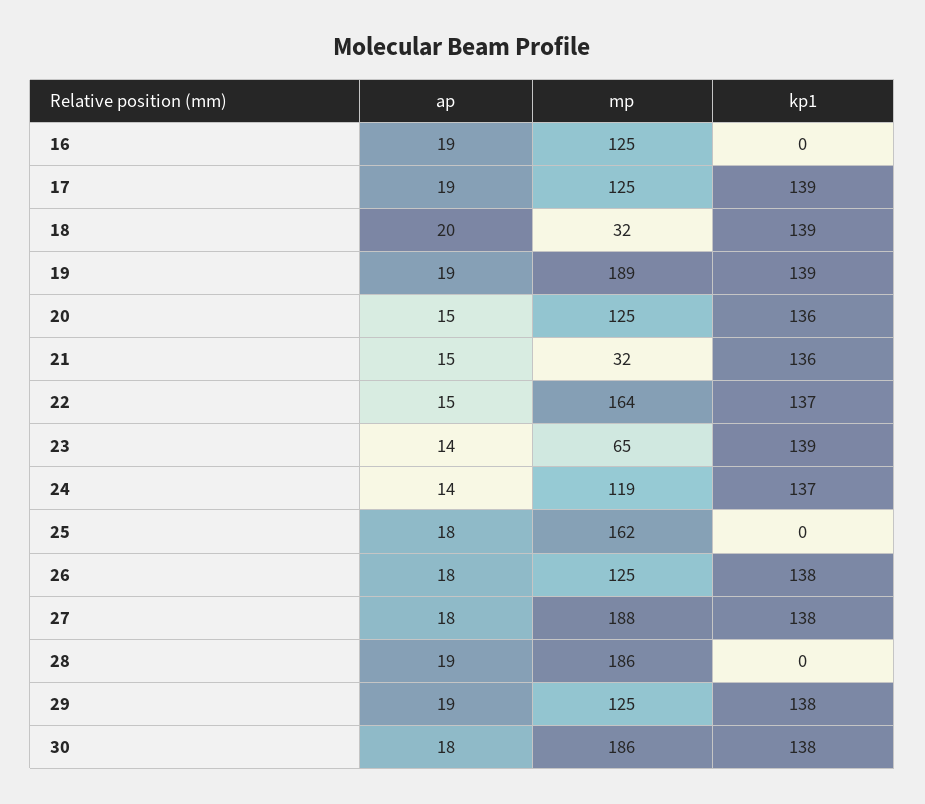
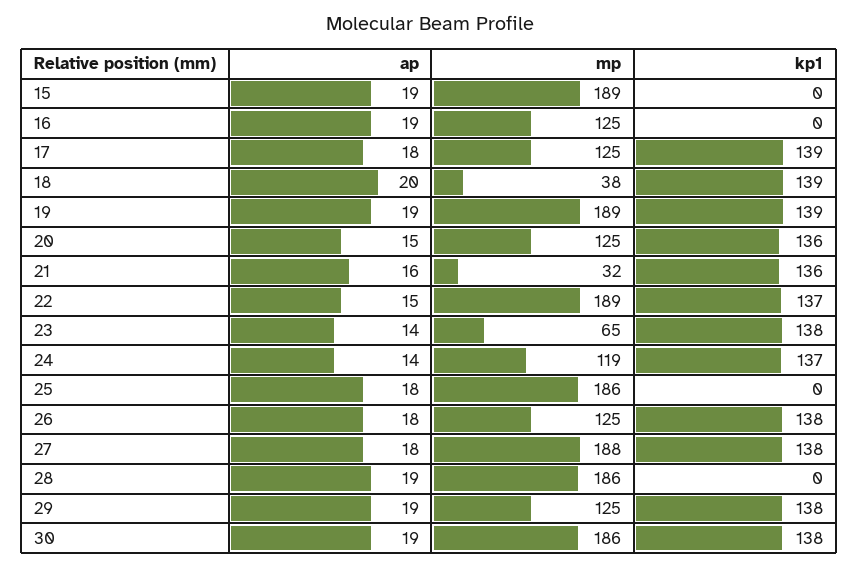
ap, 17: 19 -> 18
mp, 18: 32 -> 38
ap, 21: 15 -> 16
mp, 22: 164 -> 189
kp1, 23: 139 -> 138
mp, 25: 162 -> 186
ap, 30: 18 -> 19
ap, 15: none -> 19
mp, 15: none -> 189
kp1, 15: none -> 0

